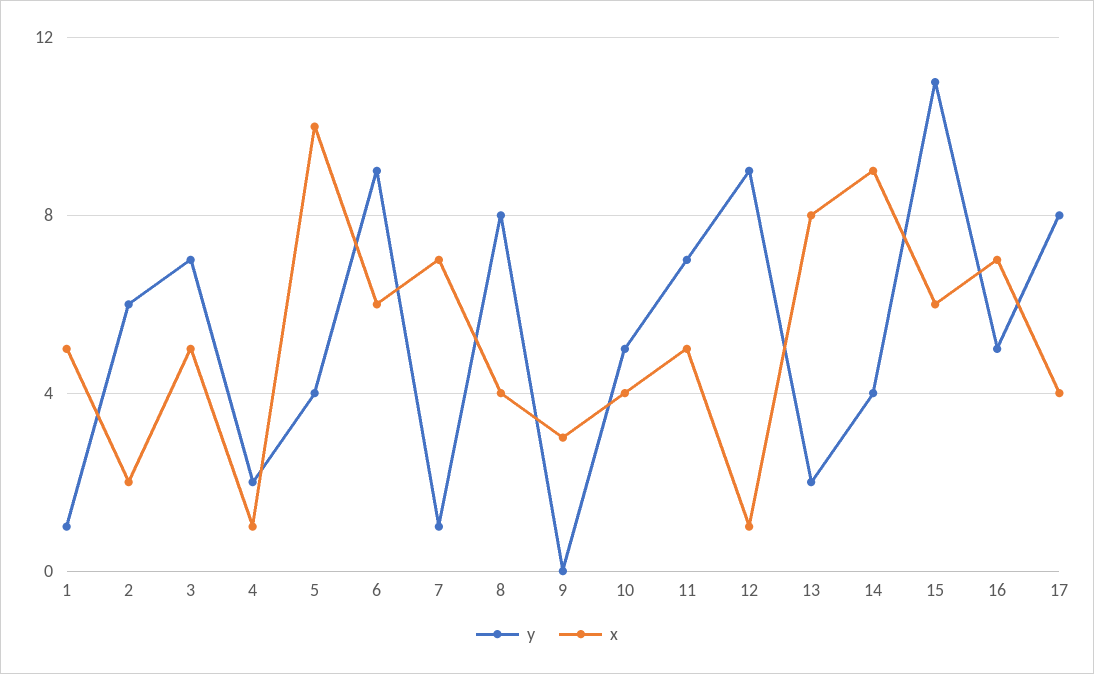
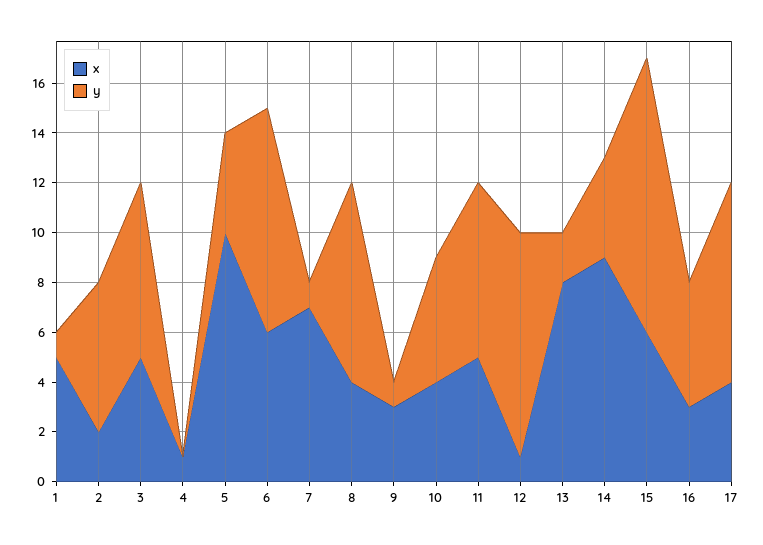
y, 4: 2 -> 0
y, 9: 0 -> 1
x, 16: 7 -> 3

